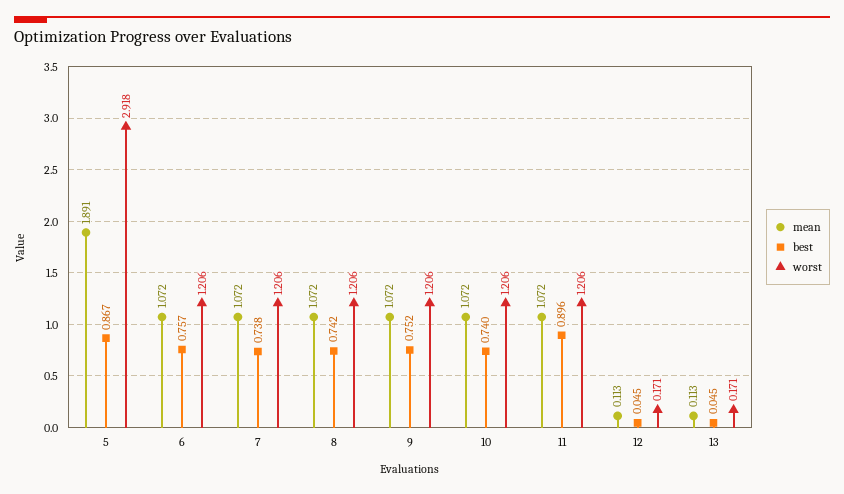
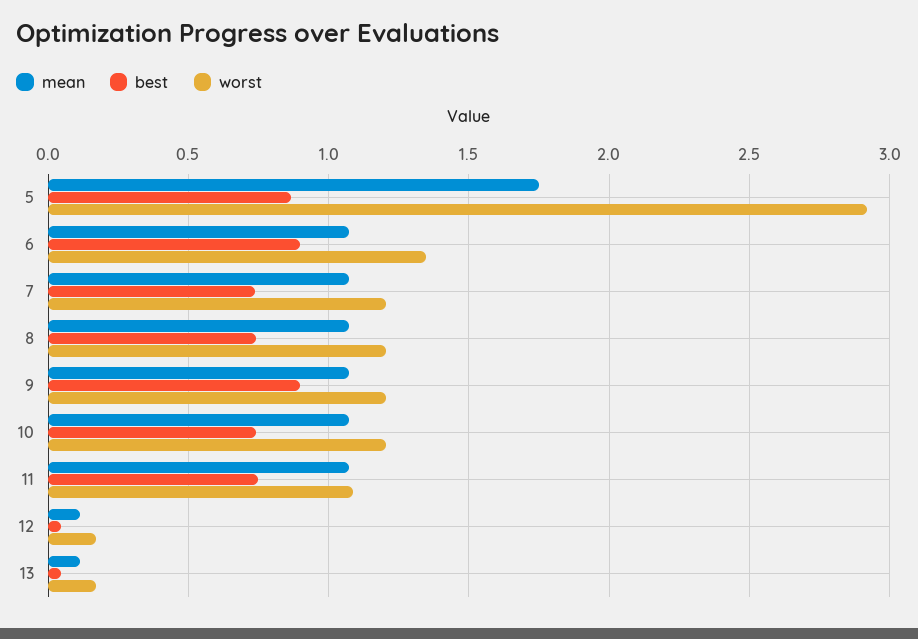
mean, 5: 1.891 -> 1.75
best, 6: 0.757 -> 0.9
worst, 6: 1.206 -> 1.35
best, 9: 0.752 -> 0.9
best, 11: 0.896 -> 0.75
worst, 11: 1.206 -> 1.1

